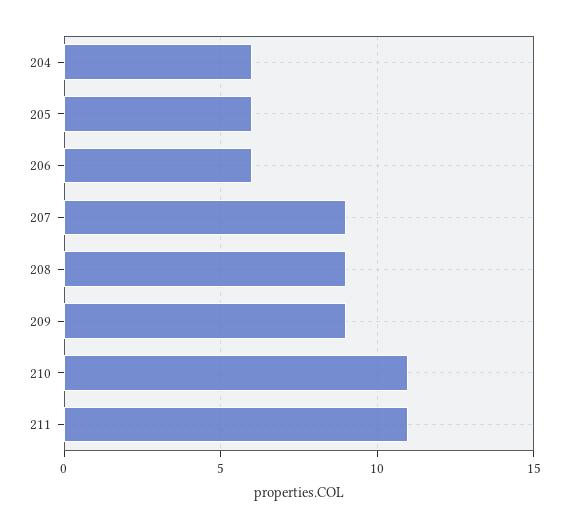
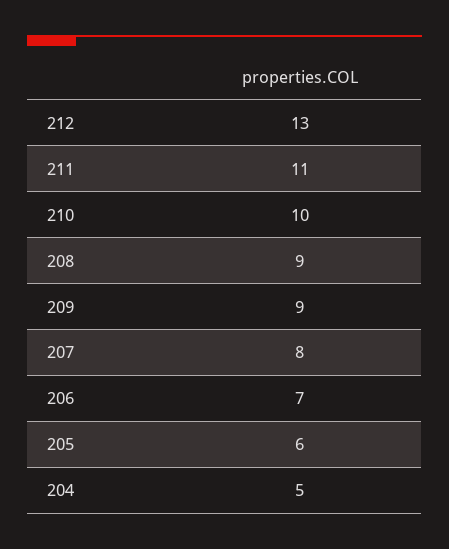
204: 6 -> 5
206: 6 -> 7
207: 9 -> 8
210: 11 -> 10
212: none -> 13

